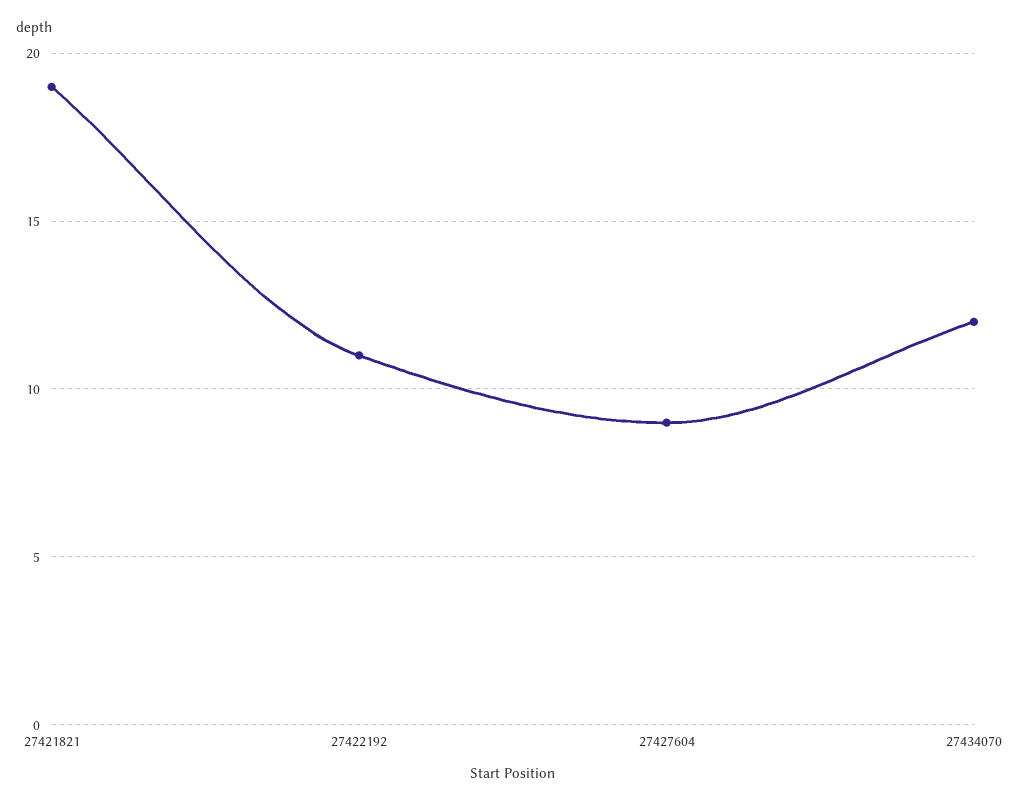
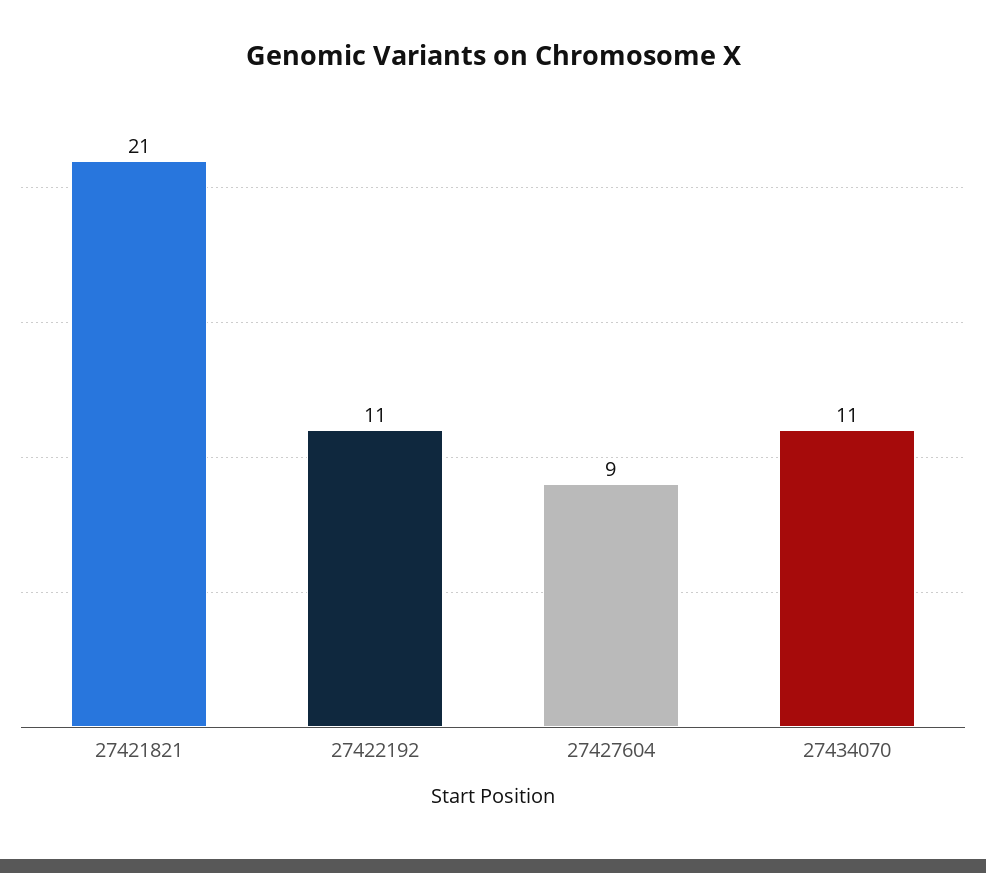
27421821: 19 -> 21
27434070: 12 -> 11

